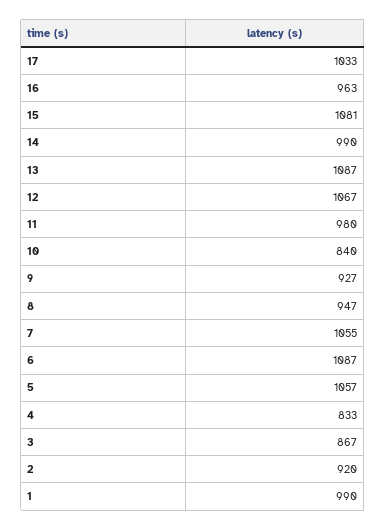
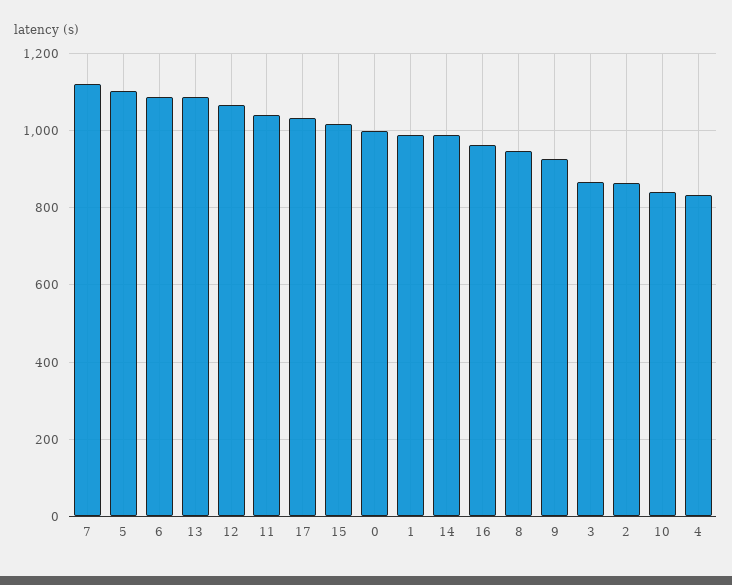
15: 1081 -> 1020
11: 980 -> 1040
7: 1055 -> 1120
5: 1057 -> 1100
2: 920 -> 860
0: none -> 1000

